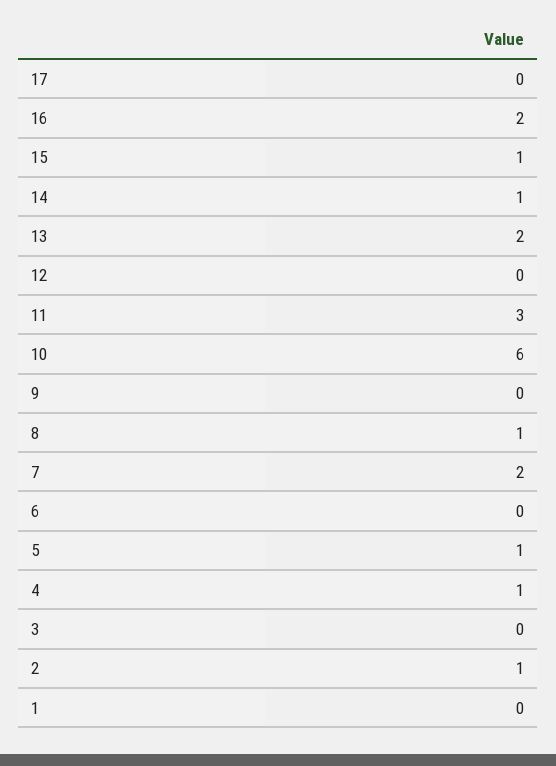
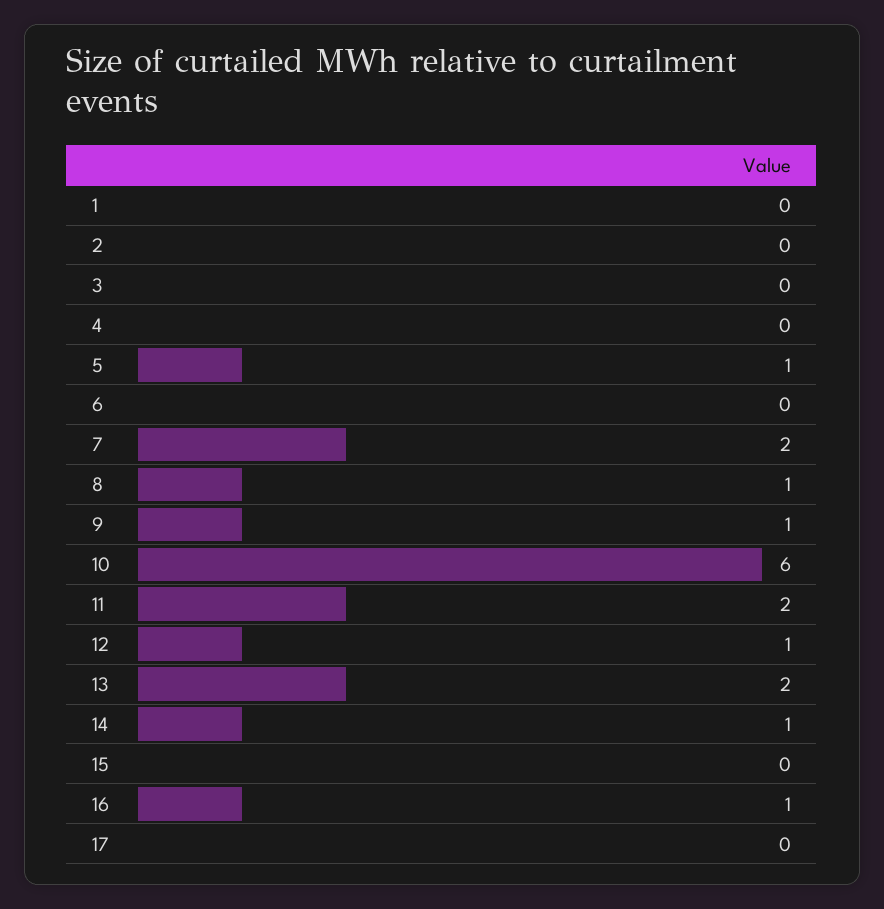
16: 2 -> 1
15: 1 -> 0
12: 0 -> 1
11: 3 -> 2
9: 0 -> 1
4: 1 -> 0
2: 1 -> 0

